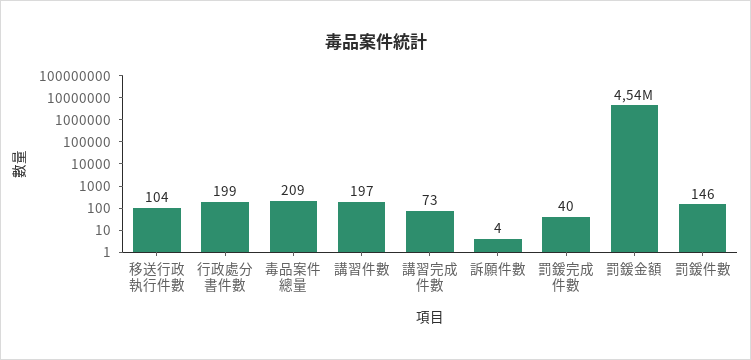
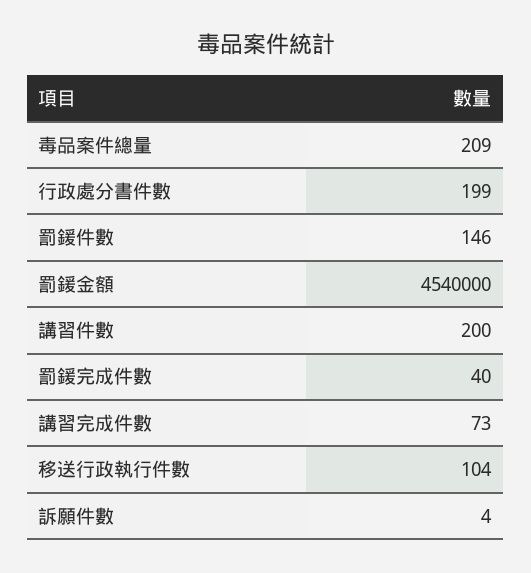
講習件數: 197 -> 200

